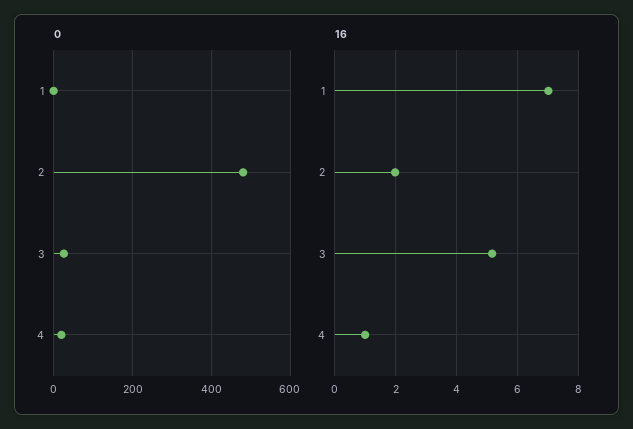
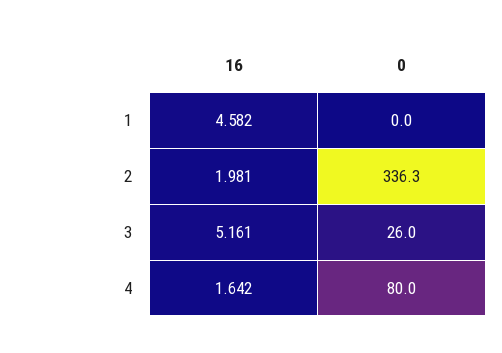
0, 2: 480 -> 336.3
0, 4: 20 -> 80
16, 1: 7 -> 4.582
16, 4: 1 -> 1.642

